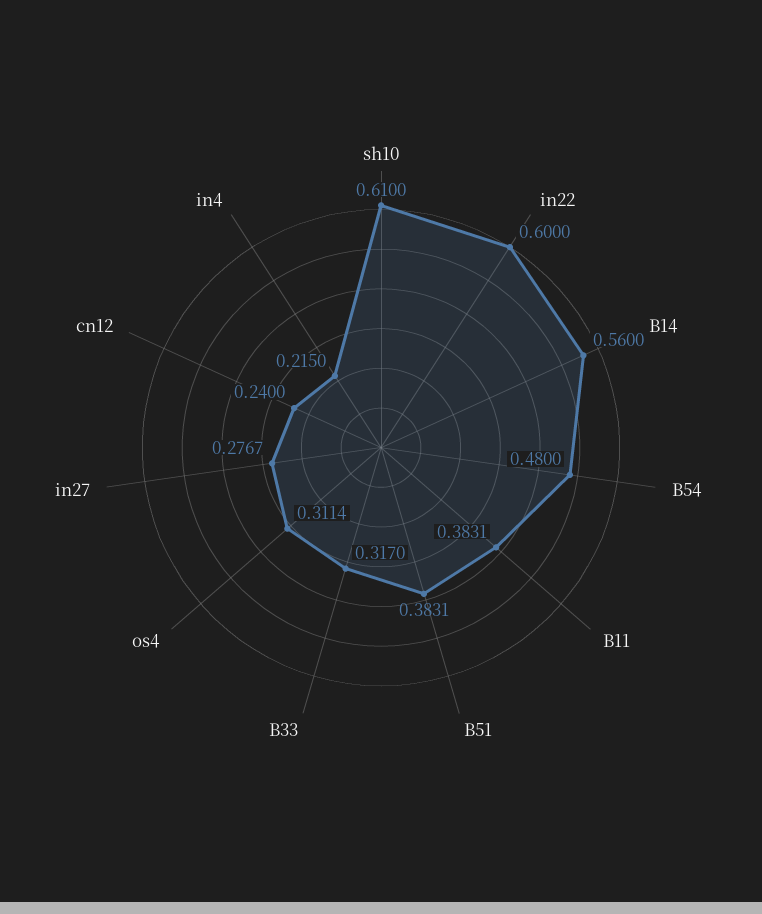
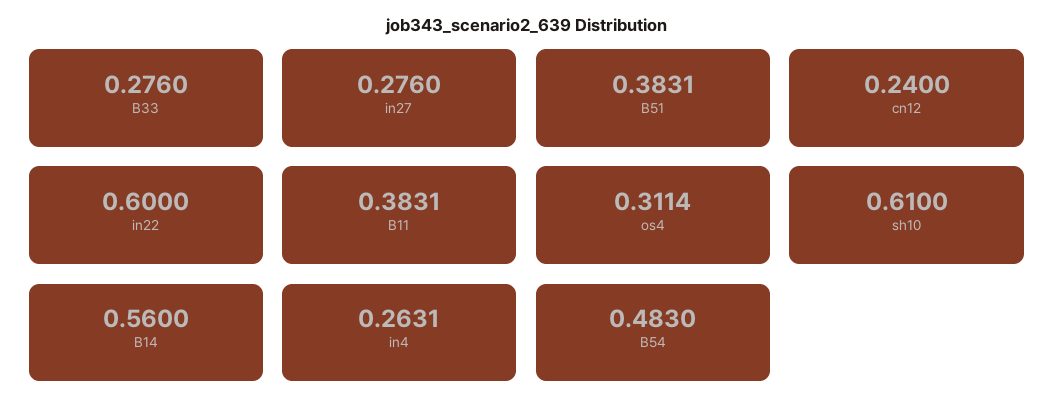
B54: 0.48 -> 0.483
B33: 0.317 -> 0.276
in27: 0.2767 -> 0.276
in4: 0.215 -> 0.2631

